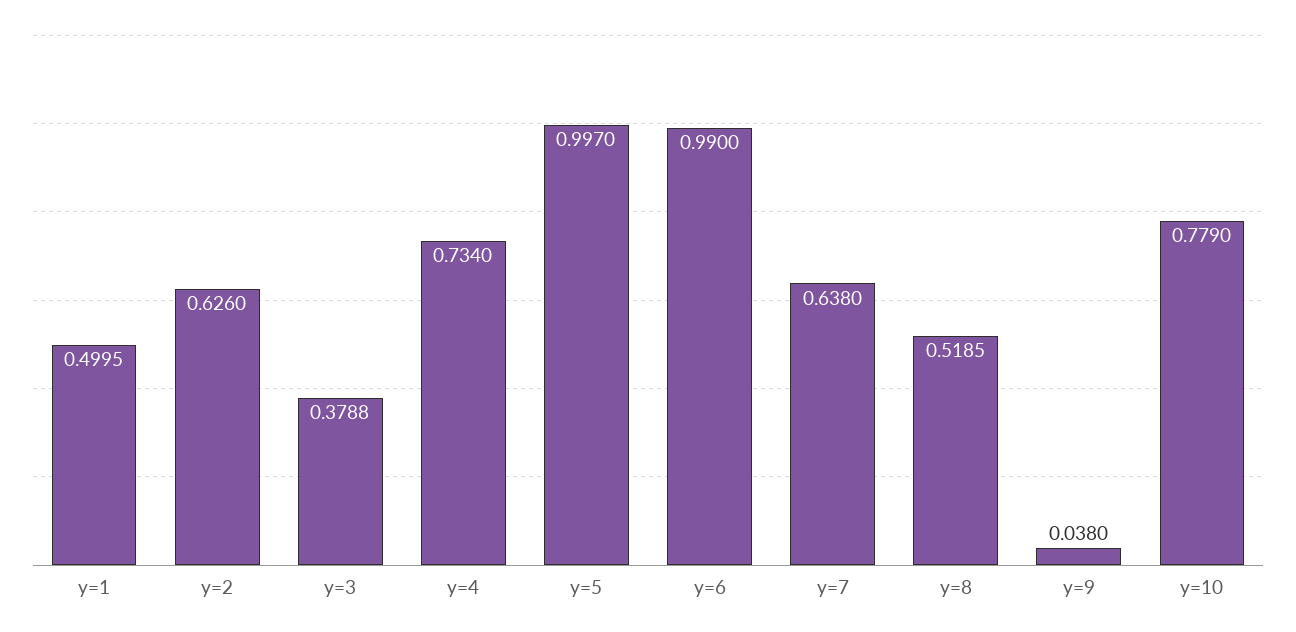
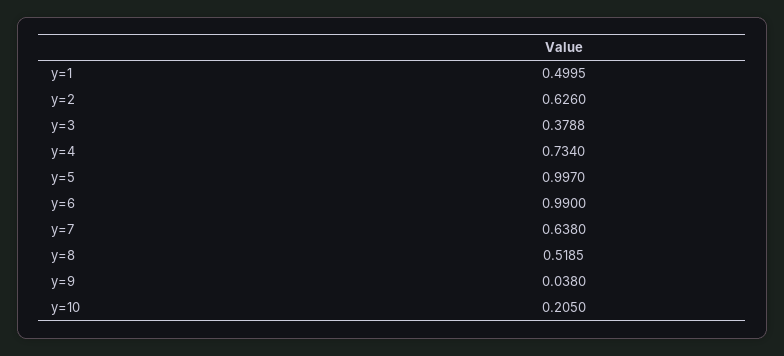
y=10: 0.779 -> 0.205

